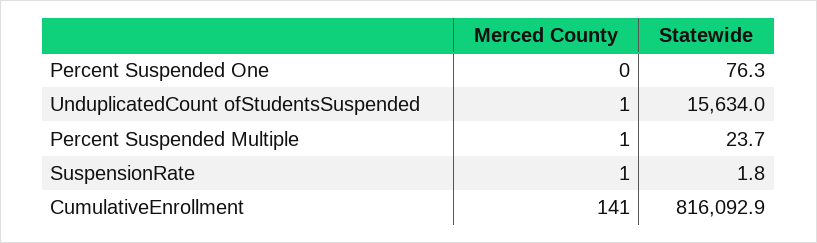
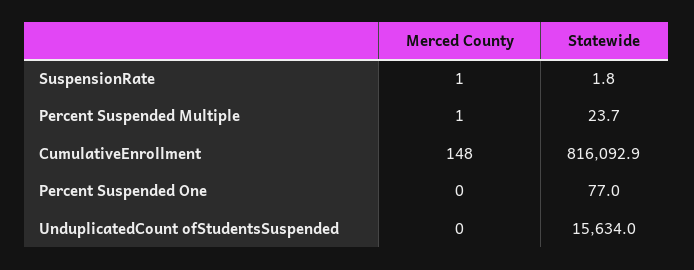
Statewide, Percent Suspended One: 76.3 -> 77
Merced County, UnduplicatedCount ofStudentsSuspended: 1 -> 0
Merced County, CumulativeEnrollment: 141 -> 148

